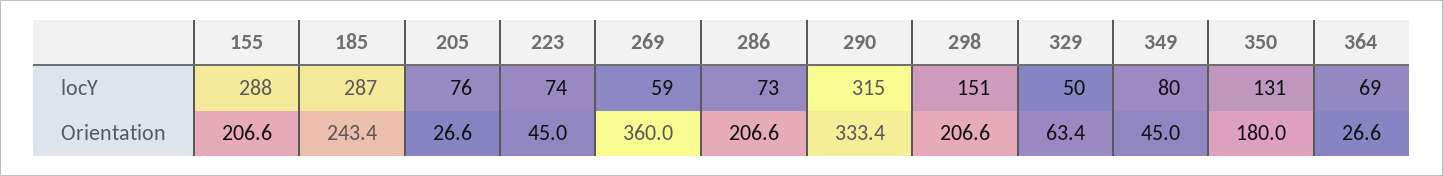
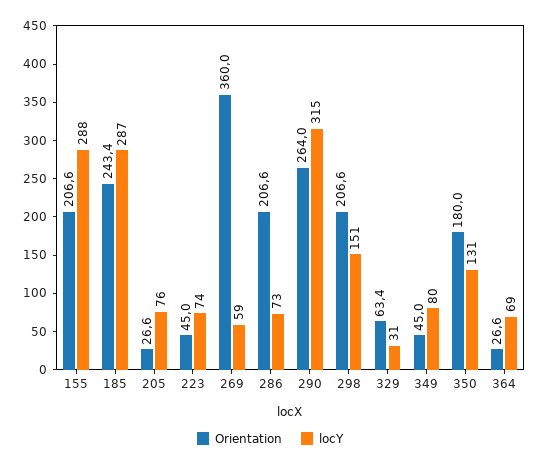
locY, 329: 50 -> 31
Orientation, 290: 333.4 -> 264

